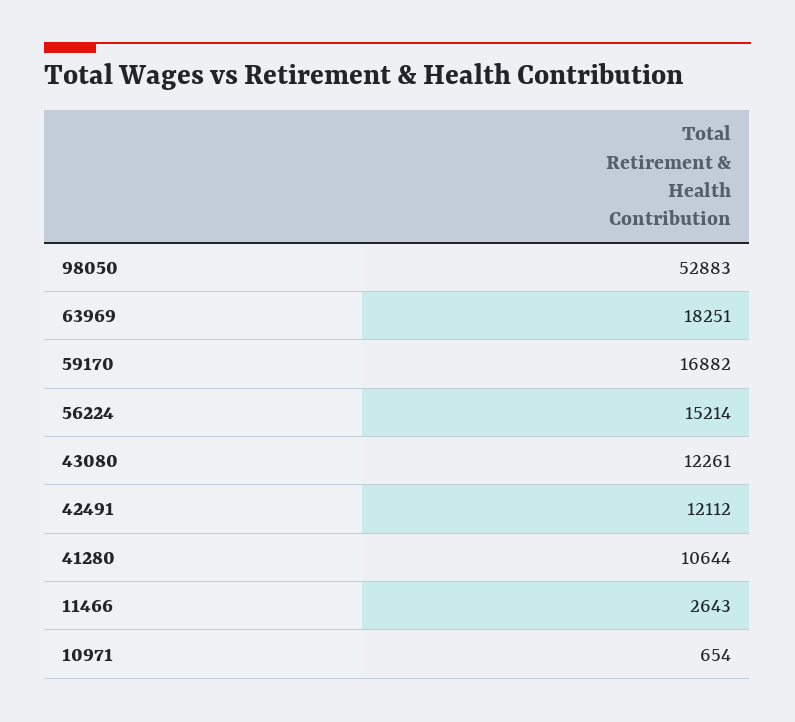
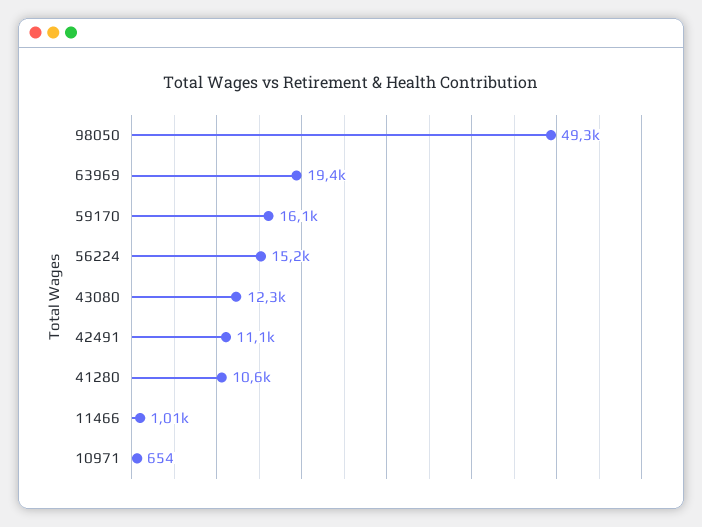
98050: 52883 -> 49300
63969: 18251 -> 19400
59170: 16882 -> 16100
42491: 12112 -> 11100
11466: 2643 -> 1010

